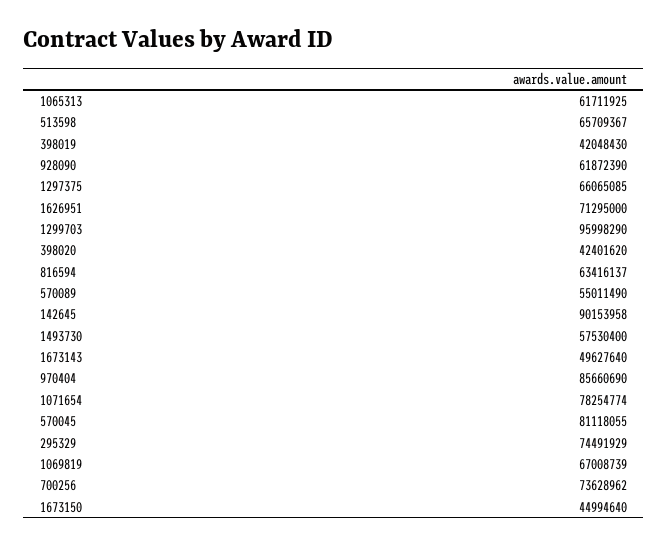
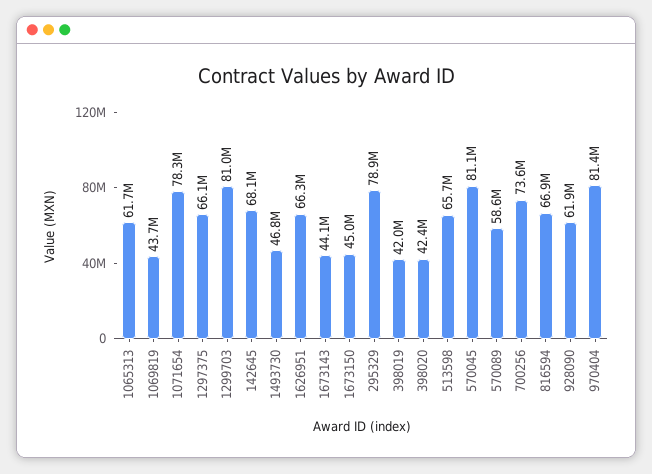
1626951: 71295000 -> 66300000
1299703: 95998290 -> 81000000
816594: 63416137 -> 66900000
570089: 55011490 -> 58600000
142645: 90153958 -> 68100000
1493730: 57530400 -> 46800000
1673143: 49627640 -> 44100000
970404: 85660690 -> 81400000
295329: 74491929 -> 78900000
1069819: 67008739 -> 43700000

